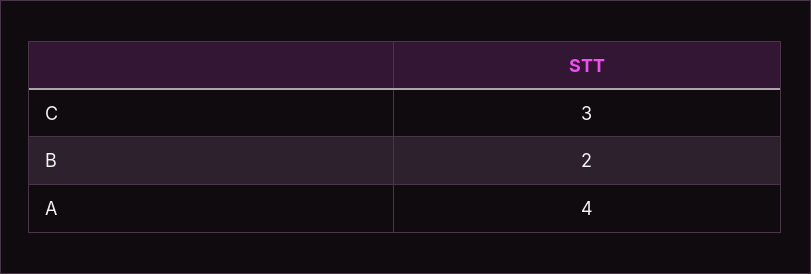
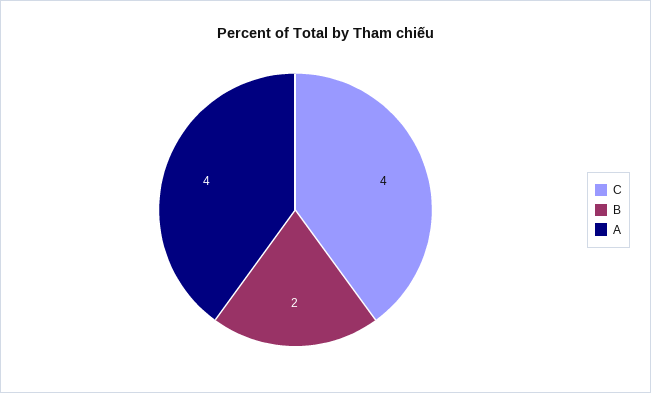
C: 3 -> 4

